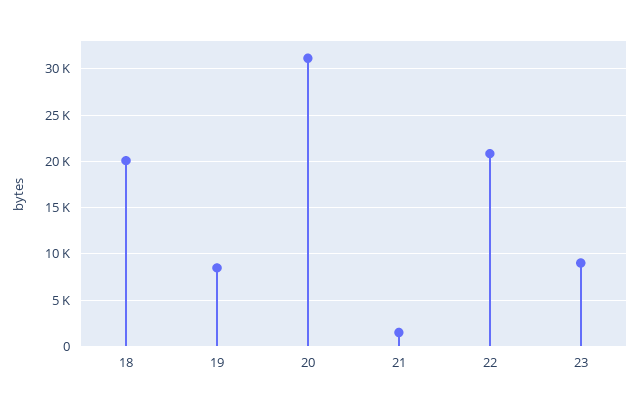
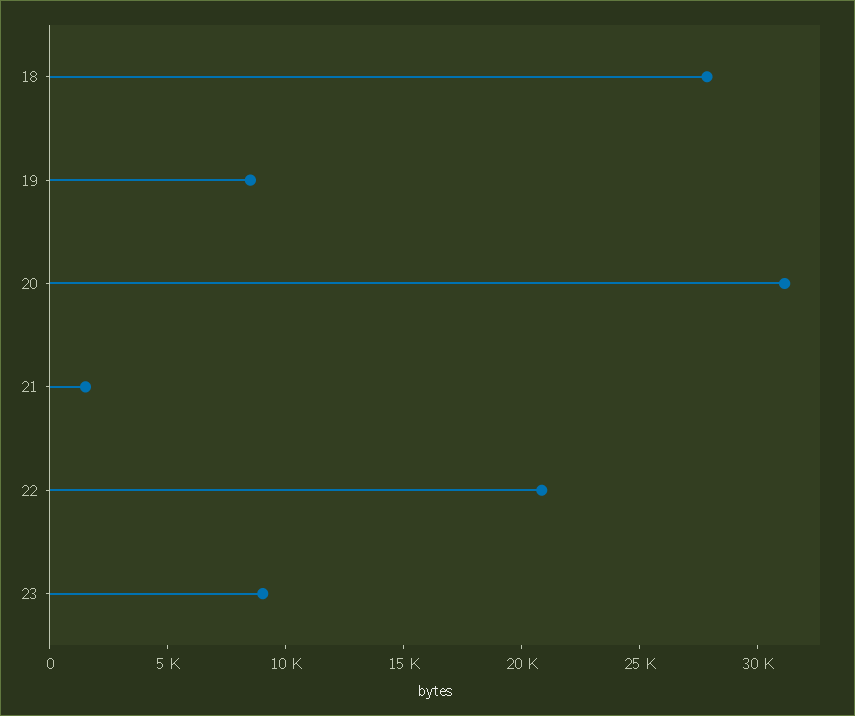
18: 20000 -> 28000

